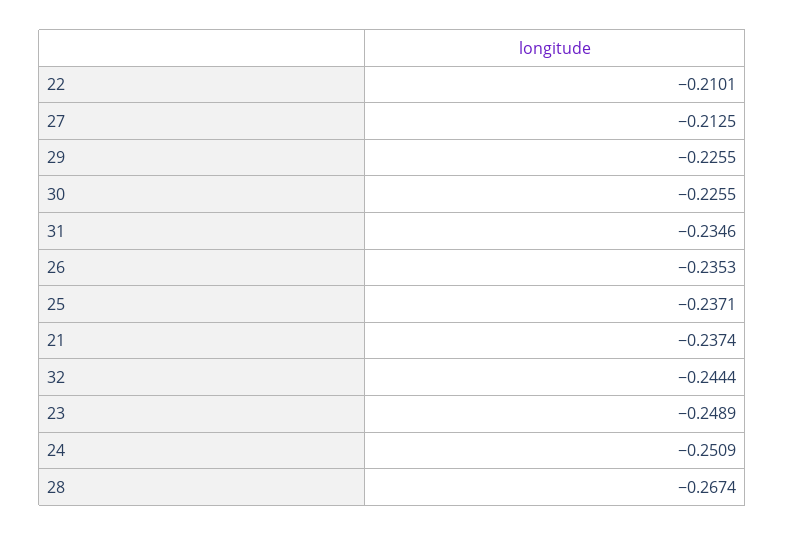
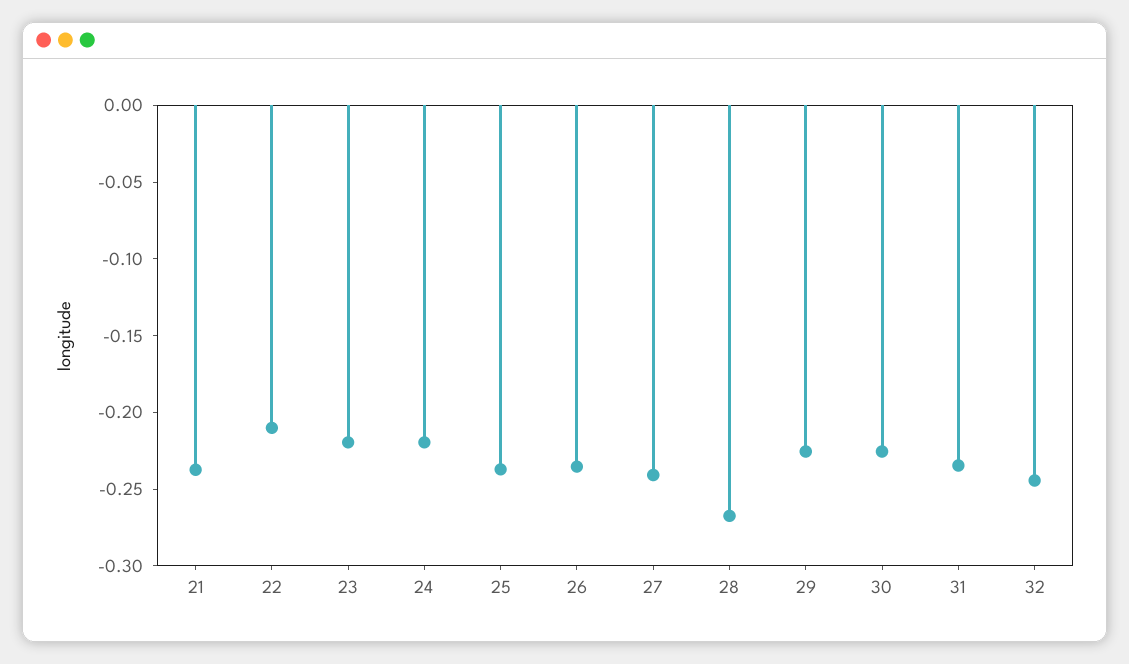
27: -0.2125 -> -0.24
23: -0.2489 -> -0.22
24: -0.2509 -> -0.22

